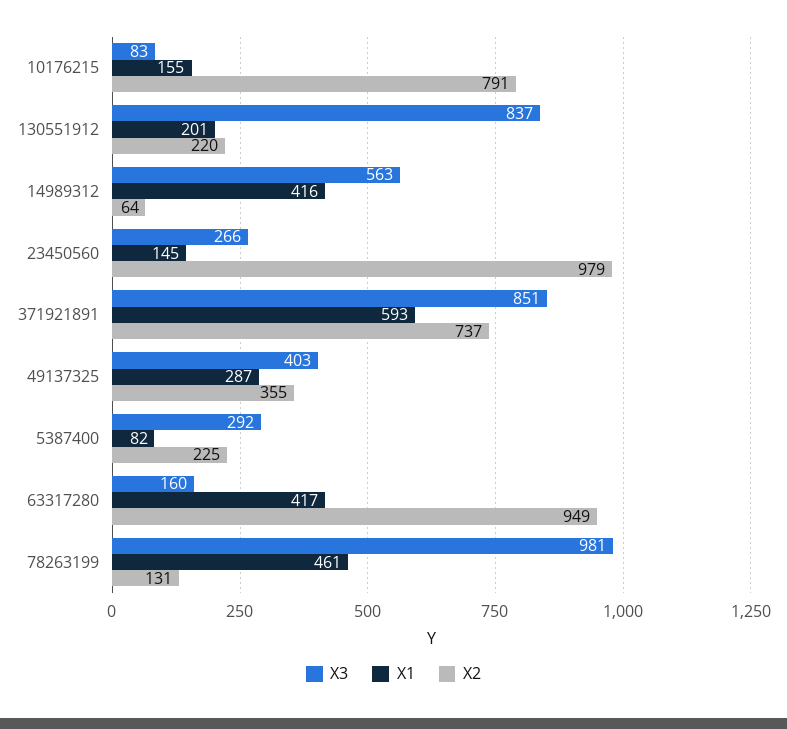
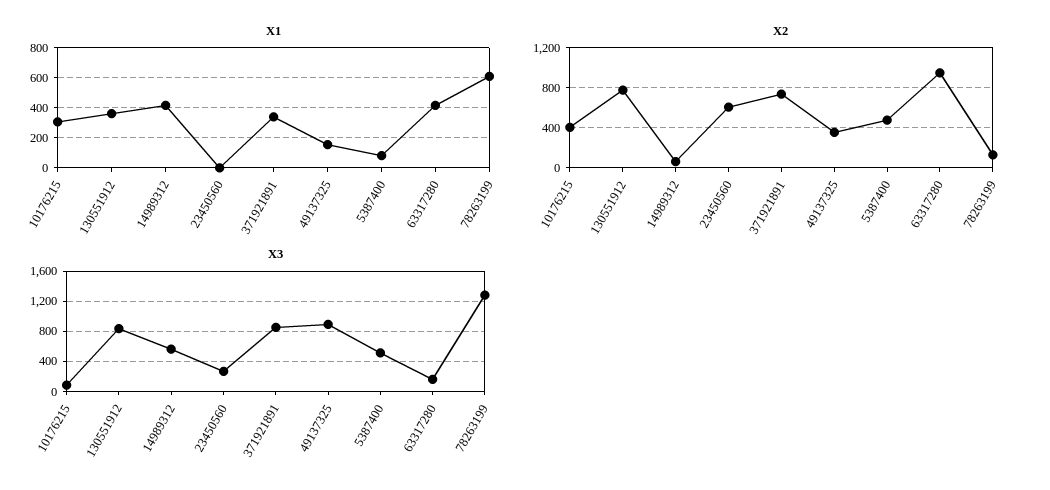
X1, 10176215: 155 -> 300
X2, 10176215: 791 -> 400
X1, 130551912: 201 -> 350
X2, 130551912: 220 -> 800
X1, 23450560: 145 -> 0
X2, 23450560: 979 -> 600
X1, 371921891: 593 -> 350
X3, 49137325: 403 -> 900
X1, 49137325: 287 -> 150
X3, 5387400: 292 -> 500
X2, 5387400: 225 -> 500
X3, 78263199: 981 -> 1300
X1, 78263199: 461 -> 600

